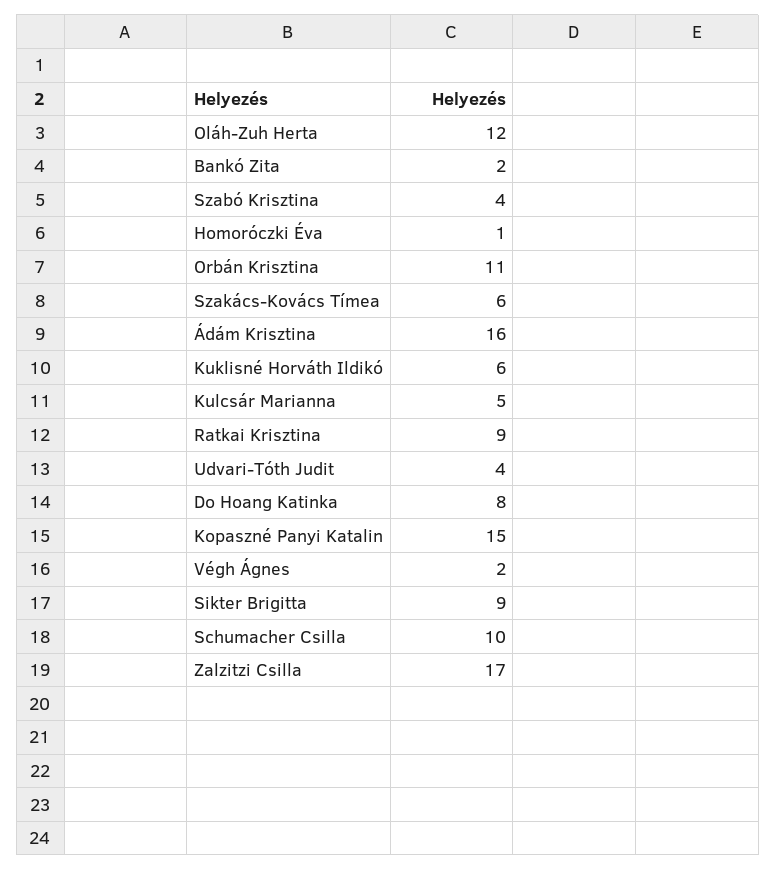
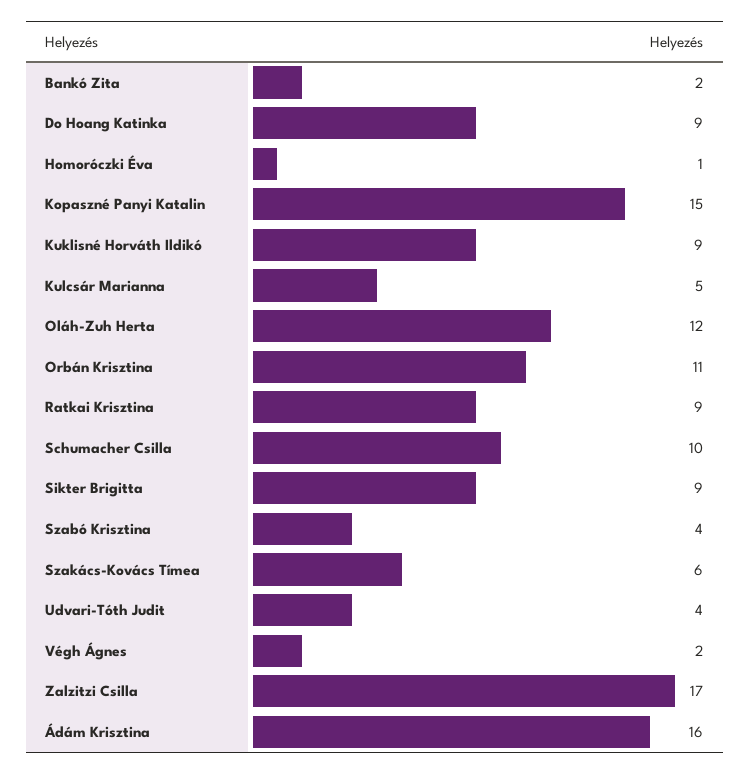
Kuklisné Horváth Ildikó: 6 -> 9
Do Hoang Katinka: 8 -> 9

